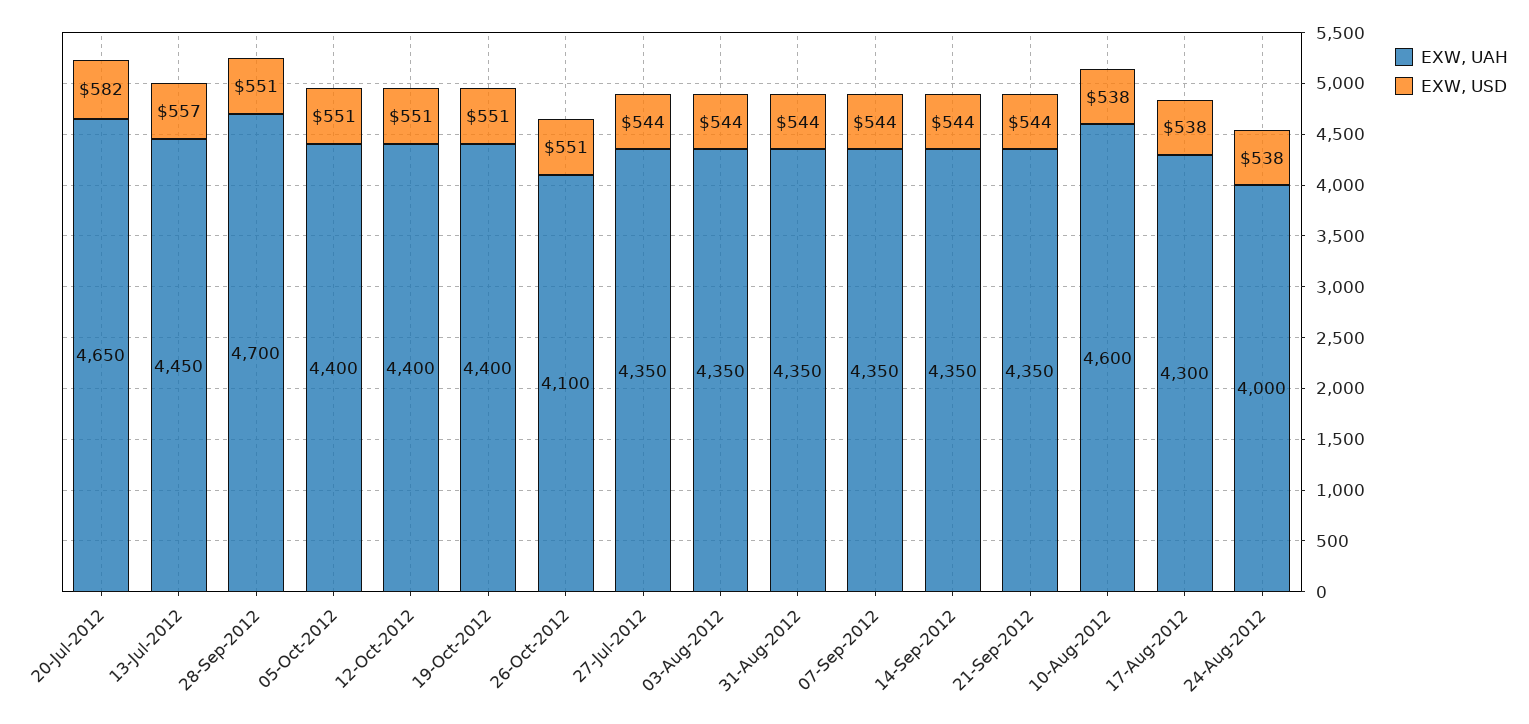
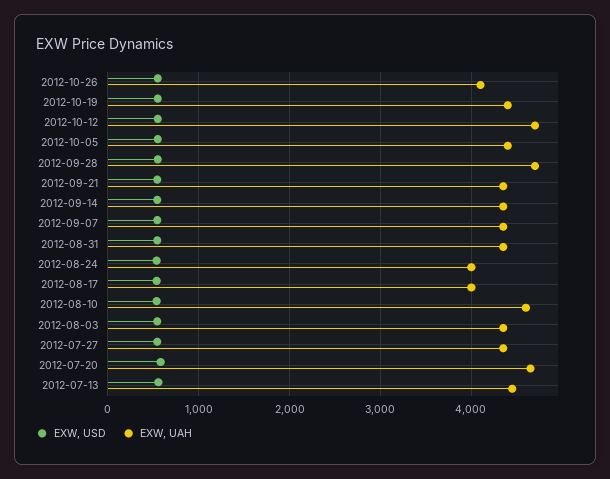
EXW, UAH, 12-Oct-2012: 4400 -> 4700
EXW, UAH, 17-Aug-2012: 4300 -> 4000

